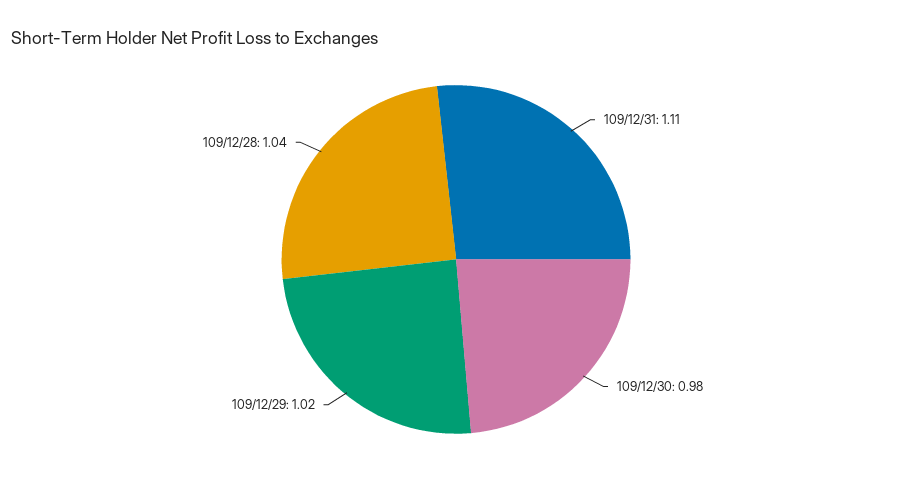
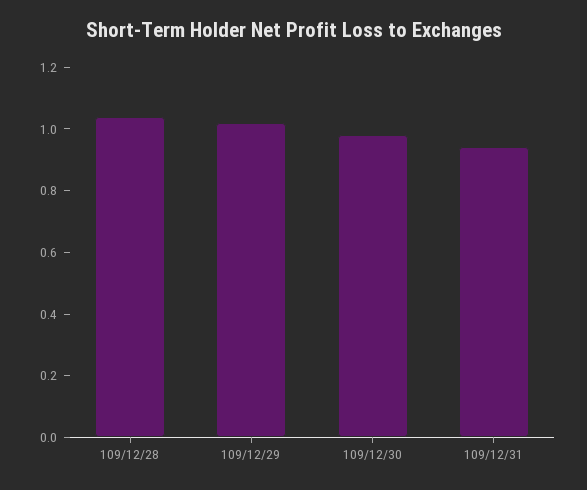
109/12/31: 1.11 -> 0.95

